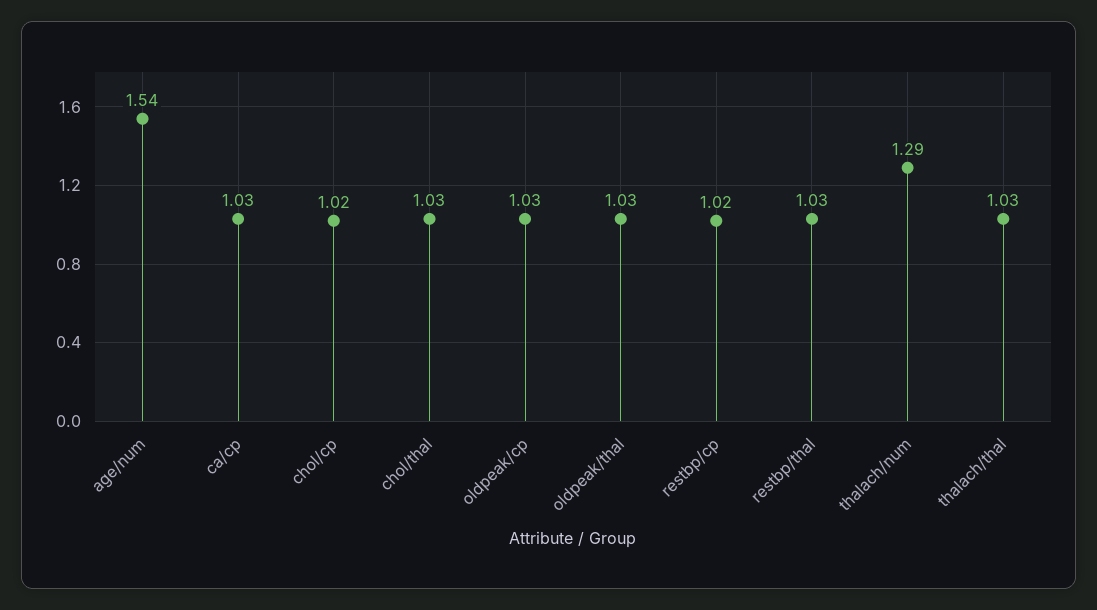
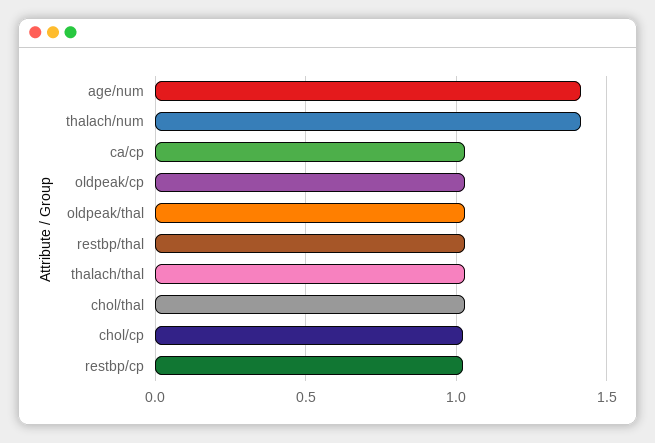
age/num: 1.54 -> 1.4
thalach/num: 1.29 -> 1.4

